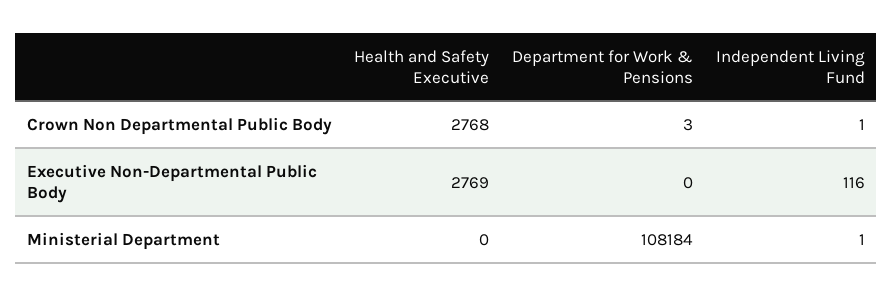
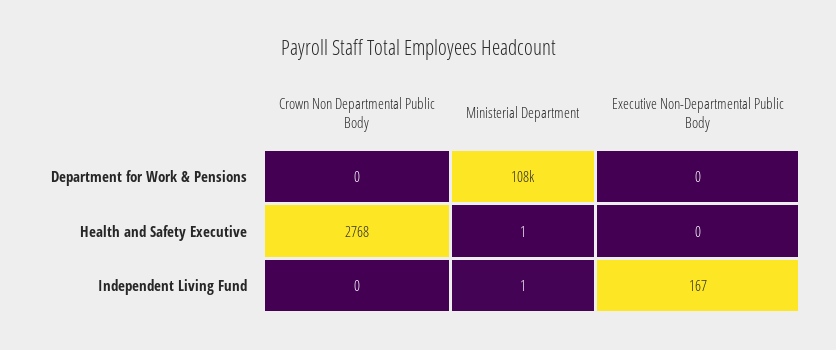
Department for Work & Pensions, Crown Non Departmental Public Body: 3 -> 0
Independent Living Fund, Crown Non Departmental Public Body: 1 -> 0
Health and Safety Executive, Executive Non-Departmental Public Body: 2769 -> 0
Independent Living Fund, Executive Non-Departmental Public Body: 116 -> 167
Health and Safety Executive, Ministerial Department: 0 -> 1

